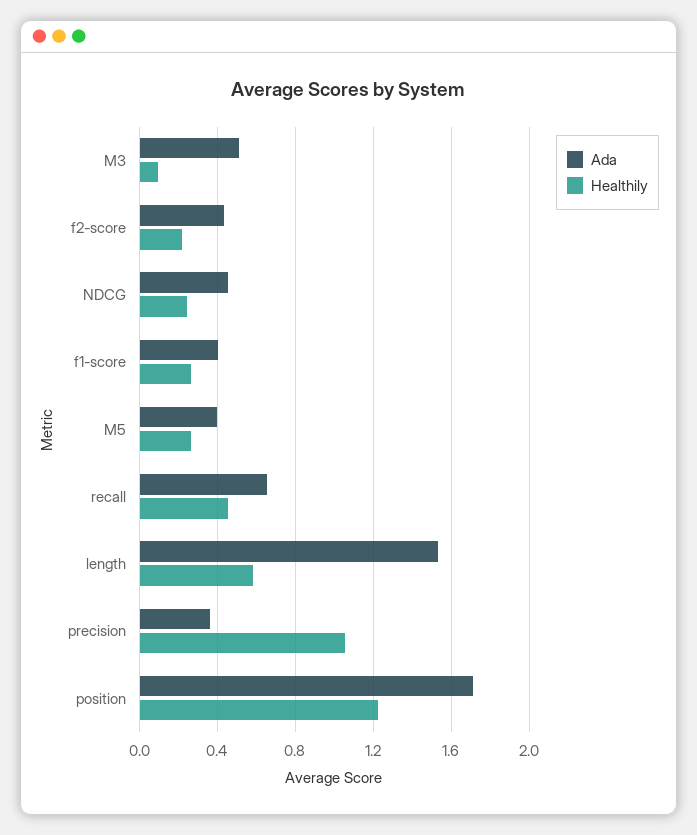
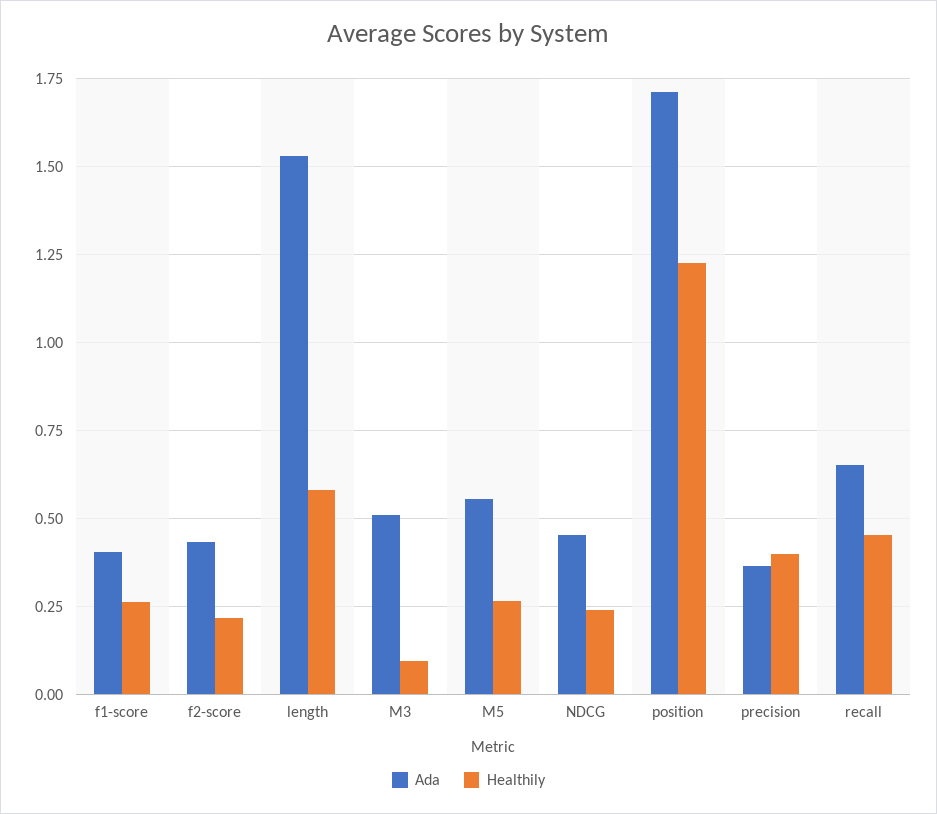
Ada, M5: 0.4 -> 0.55
Healthily, precision: 1.05 -> 0.4

